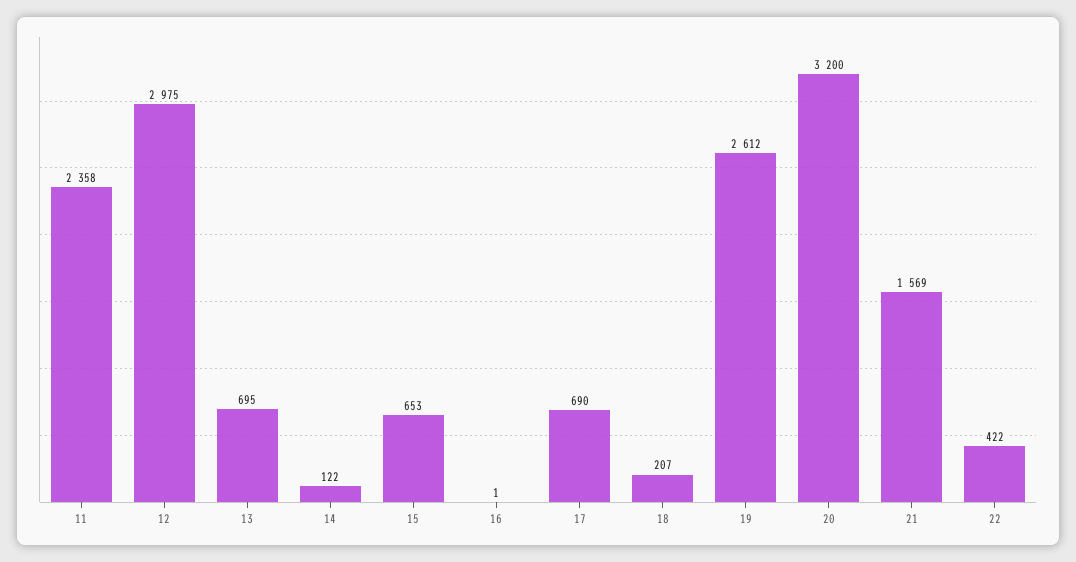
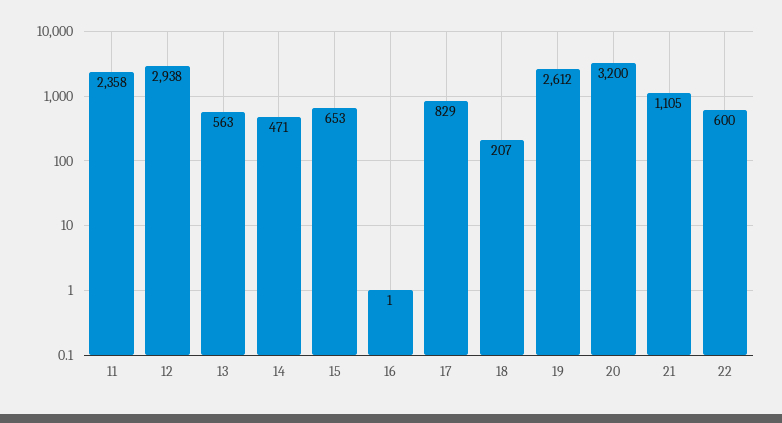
12: 2975 -> 2938
13: 695 -> 563
14: 122 -> 471
17: 690 -> 829
21: 1569 -> 1105
22: 422 -> 600

